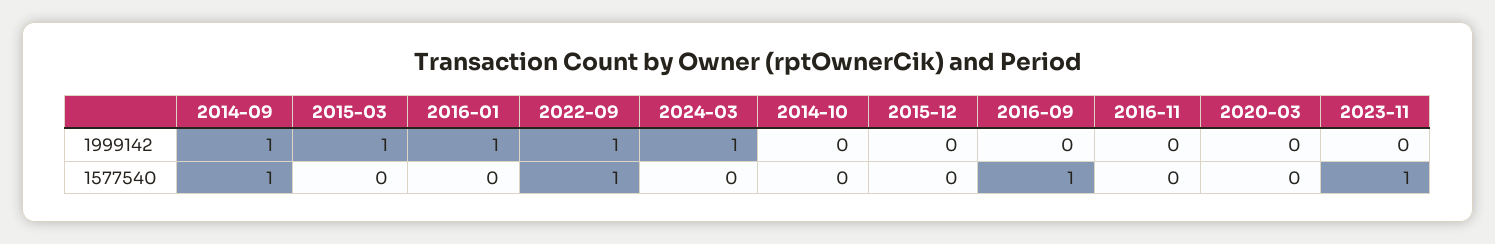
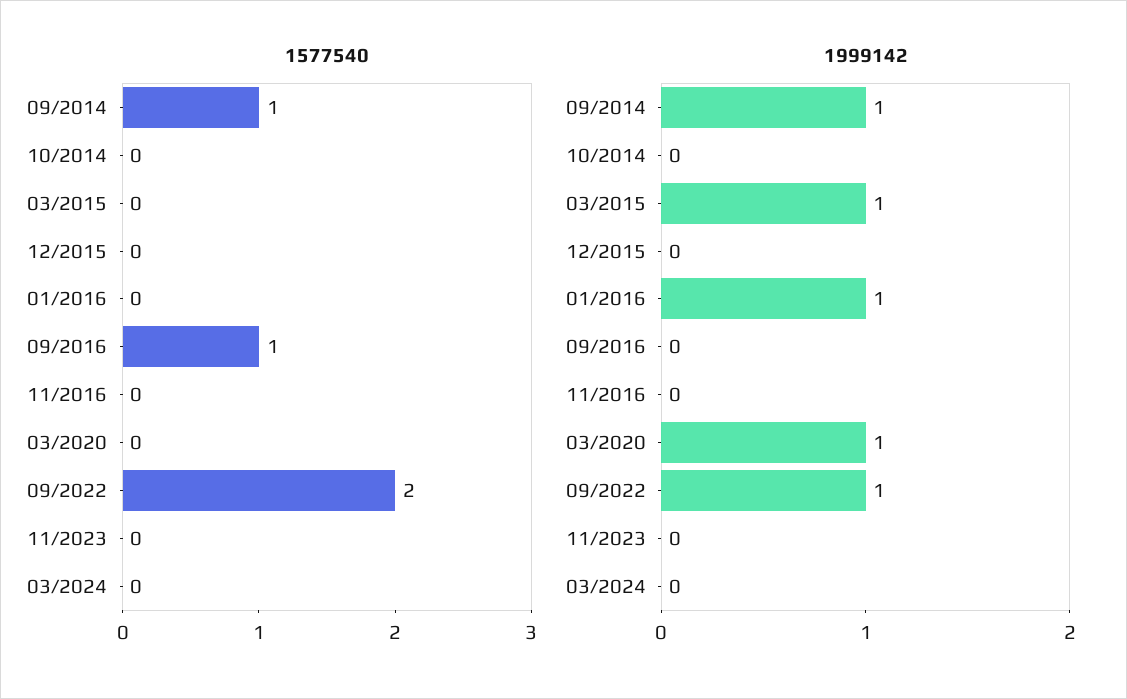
1999142, 2024-03: 1 -> 0
1999142, 2020-03: 0 -> 1
1577540, 2022-09: 1 -> 2
1577540, 2023-11: 1 -> 0

